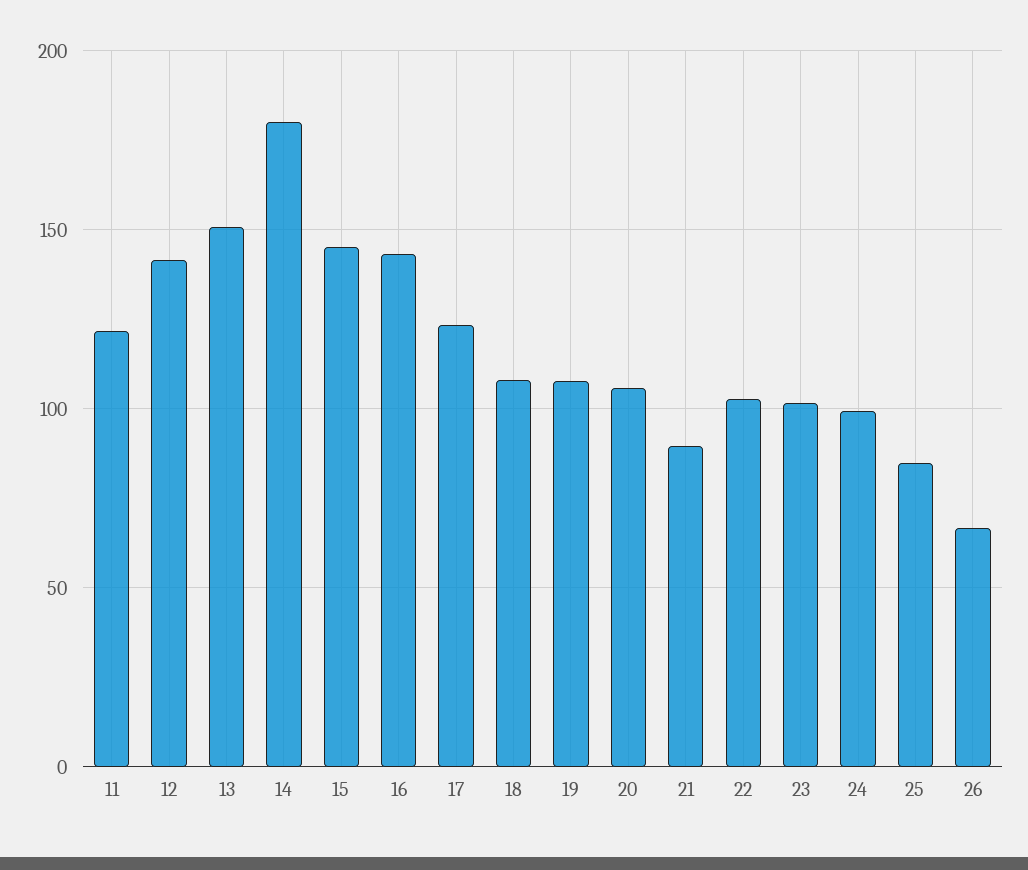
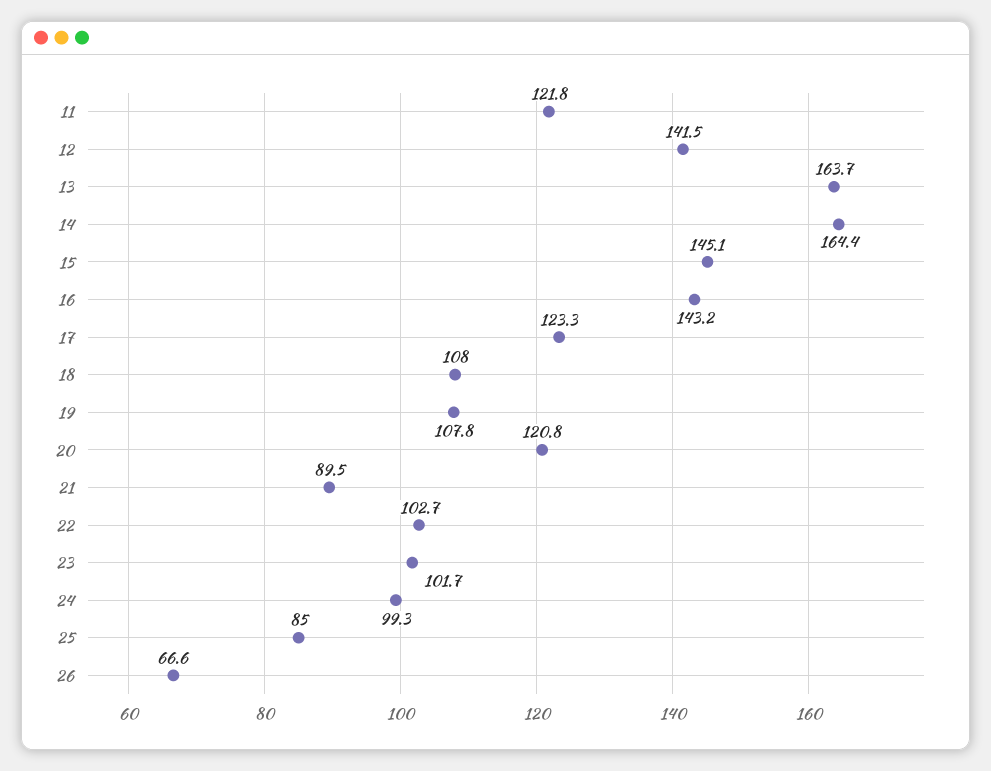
13: 150 -> 163.7
14: 180 -> 164.4
20: 105 -> 120.8

